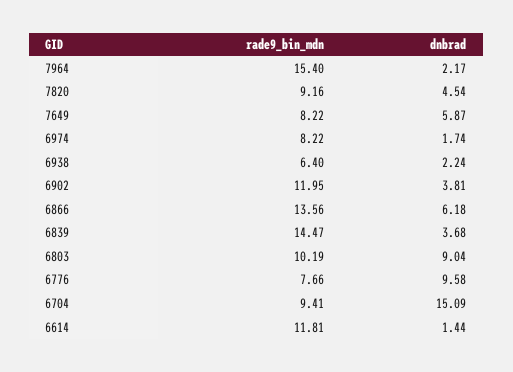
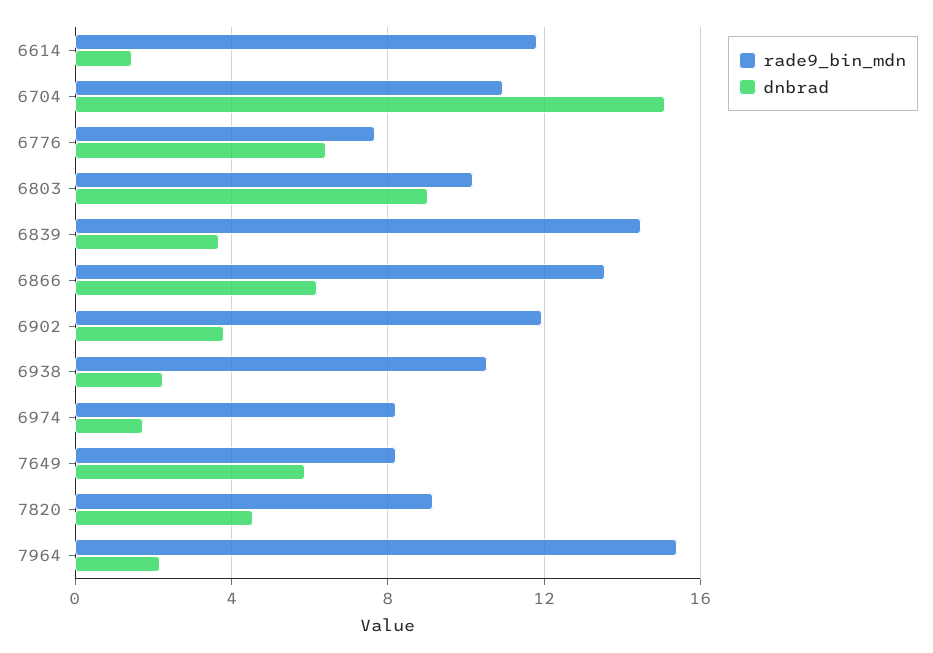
rade9_bin_mdn, 6938: 6.4 -> 10.5
dnbrad, 6776: 9.58 -> 6.5
rade9_bin_mdn, 6704: 9.41 -> 11

